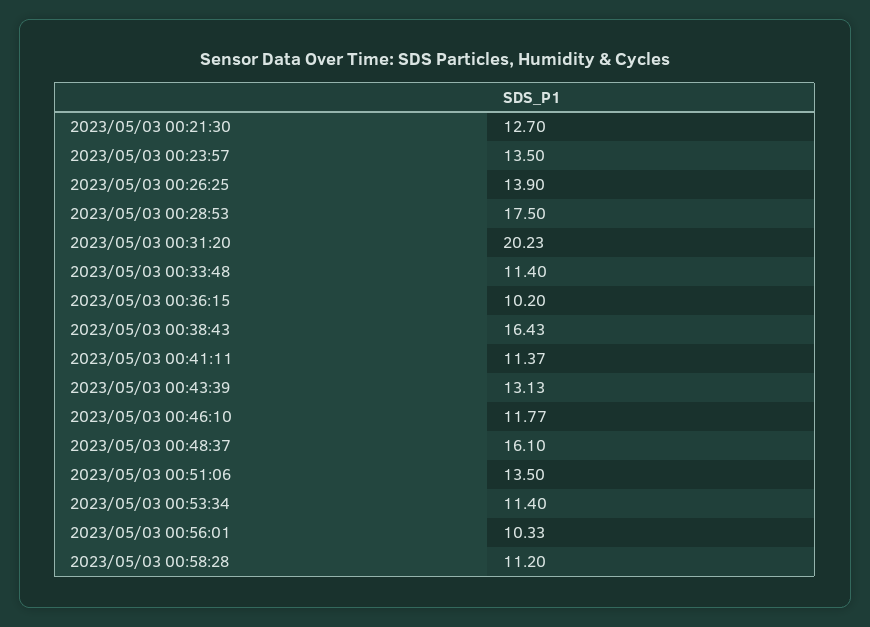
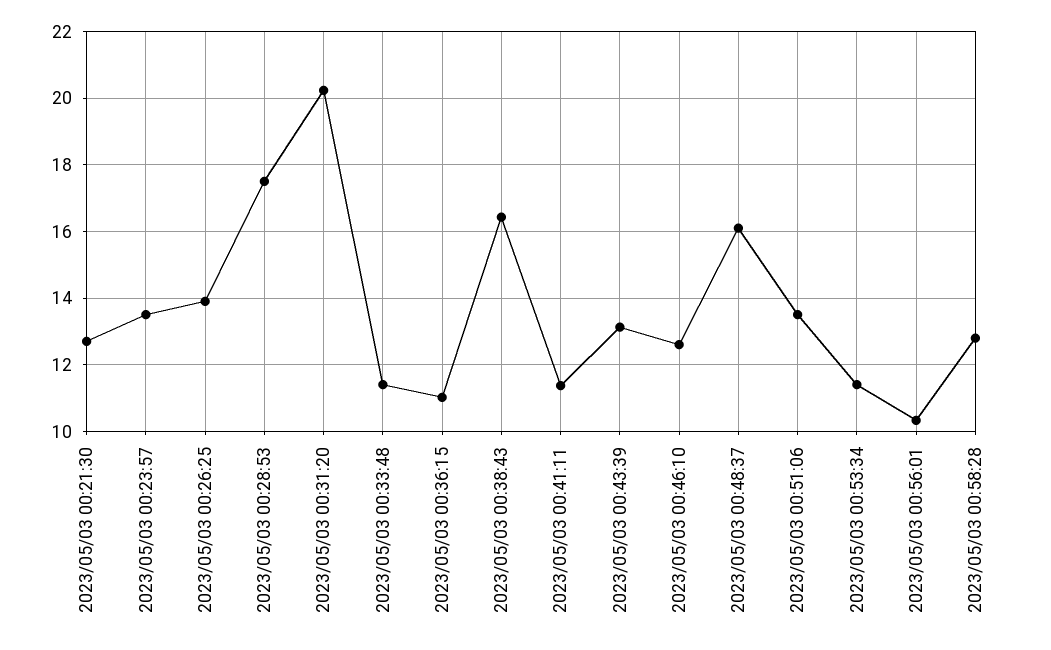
2023/05/03 00:36:15: 10.2 -> 11
2023/05/03 00:46:10: 11.77 -> 12.6
2023/05/03 00:58:28: 11.2 -> 12.8

